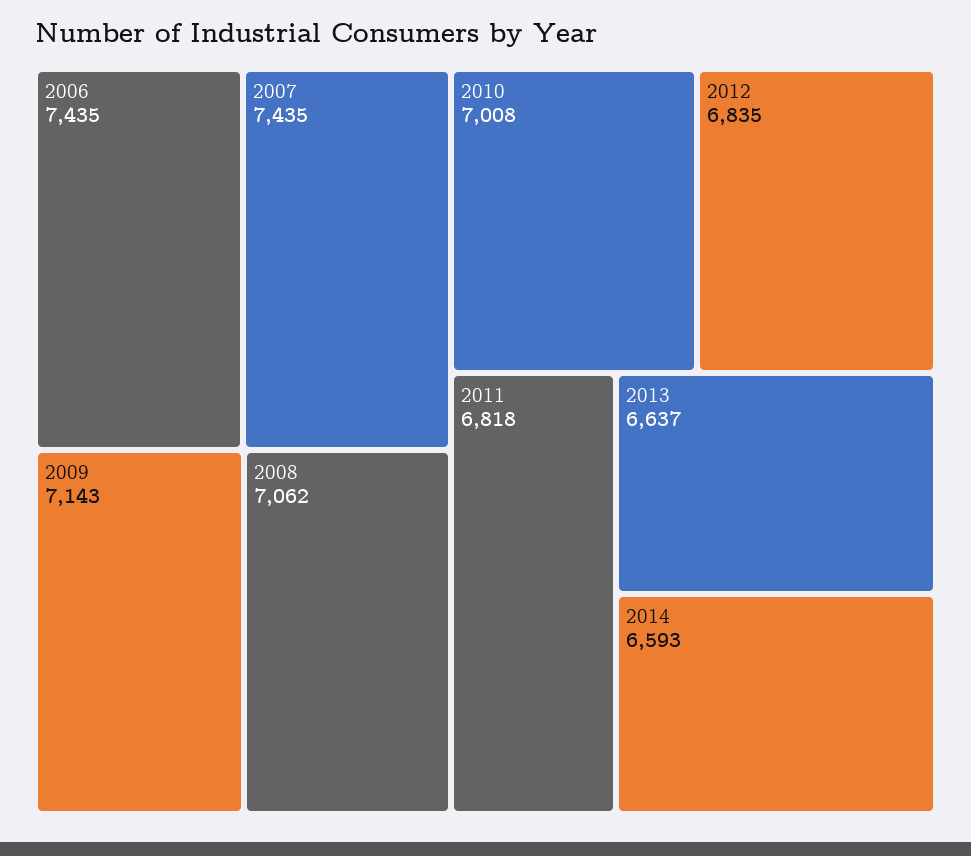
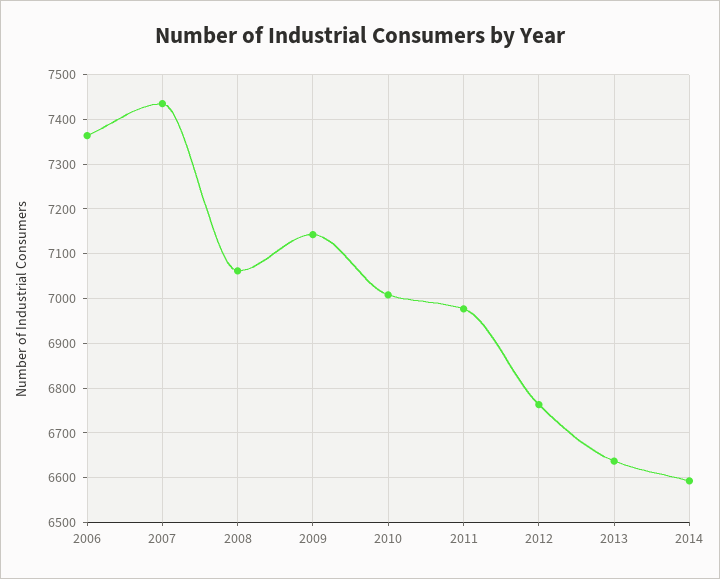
2006: 7435 -> 7360
2012: 6835 -> 6760
2011: 6818 -> 6980

